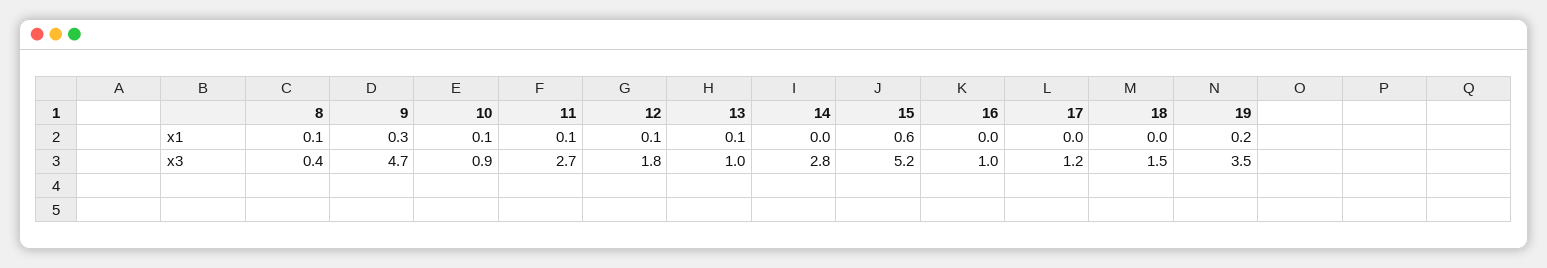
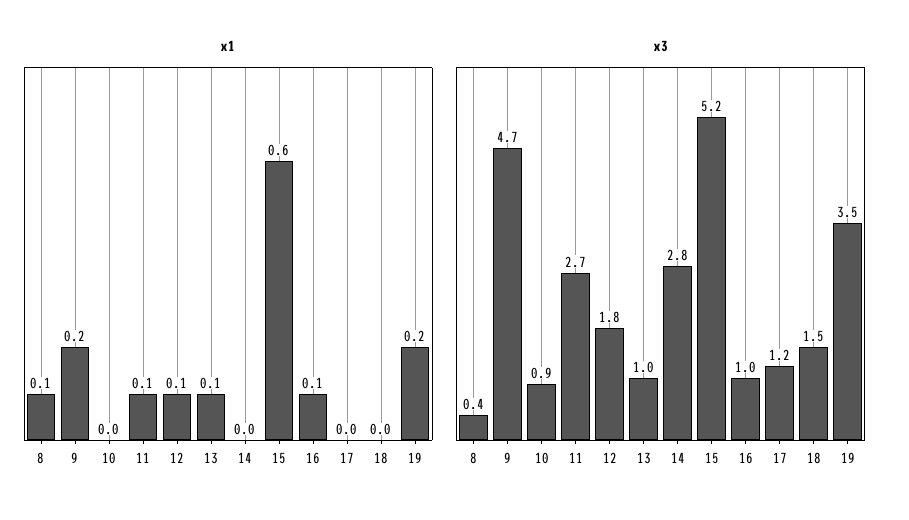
x1, 9: 0.3 -> 0.2
x1, 10: 0.1 -> 0
x1, 16: 0 -> 0.1

